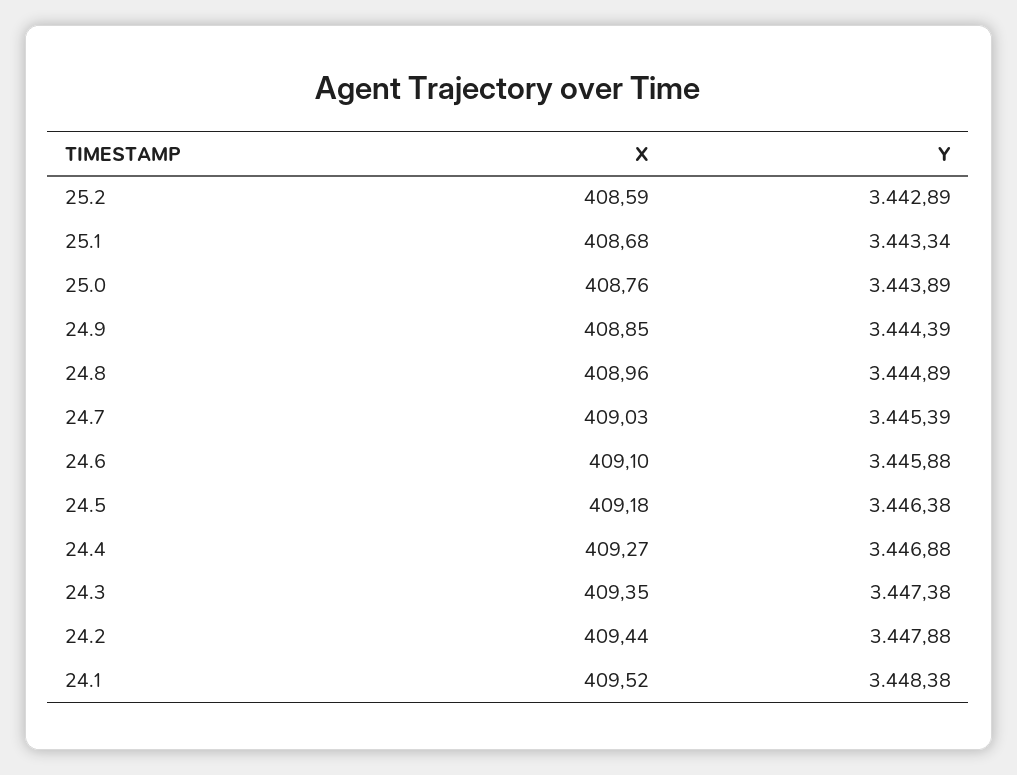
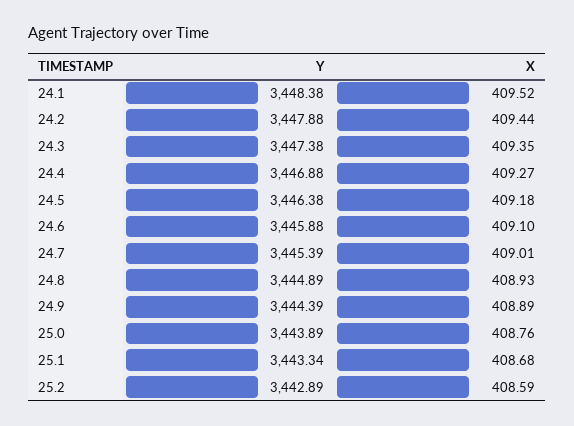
X, 24.9: 408.85 -> 408.89
X, 24.8: 408.96 -> 408.93
X, 24.7: 409.03 -> 409.01

